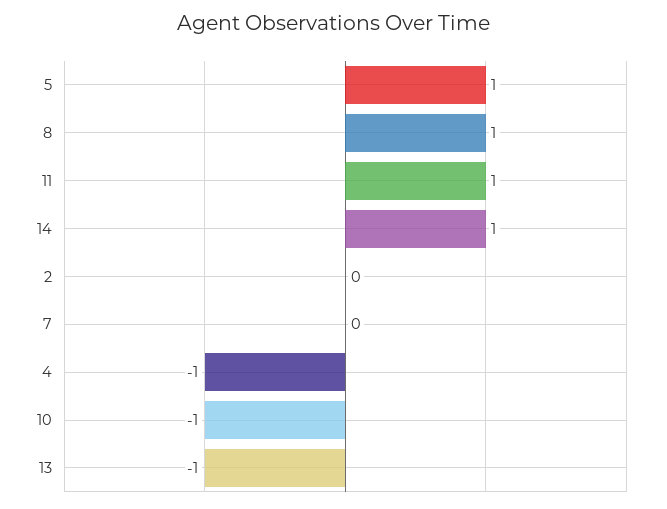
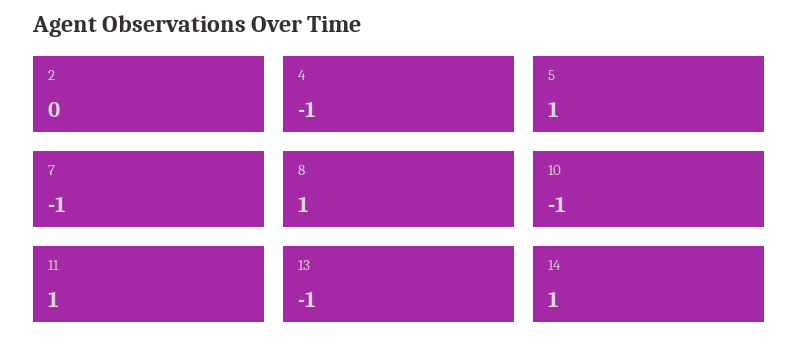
7: 0 -> -1

